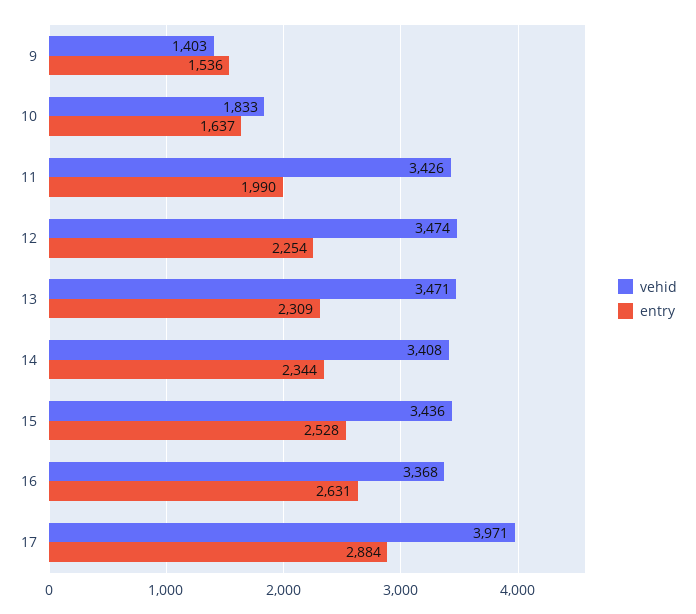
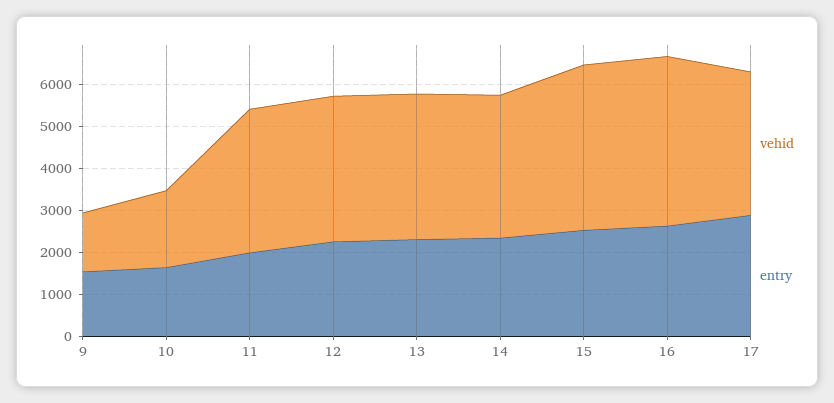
vehid, 15: 3436 -> 4000
vehid, 16: 3368 -> 4000
vehid, 17: 3971 -> 3400

